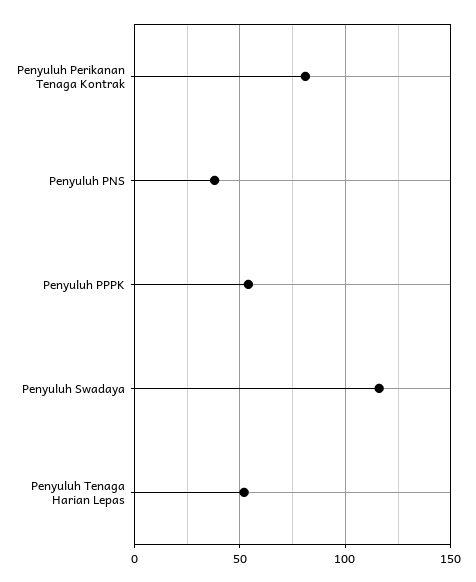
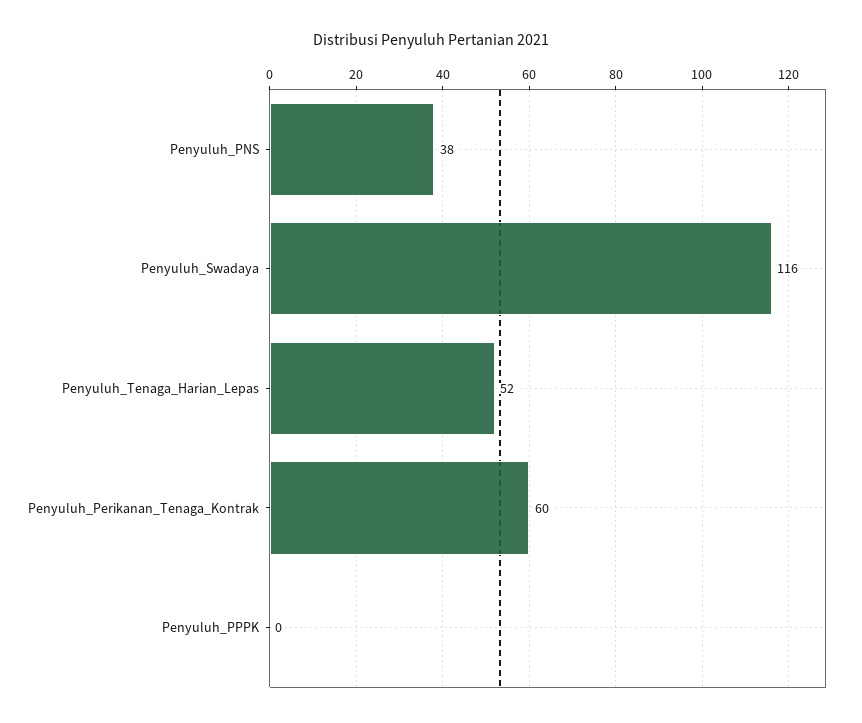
Penyuluh Perikanan Tenaga Kontrak: 80 -> 60
Penyuluh PPPK: 55 -> 0

